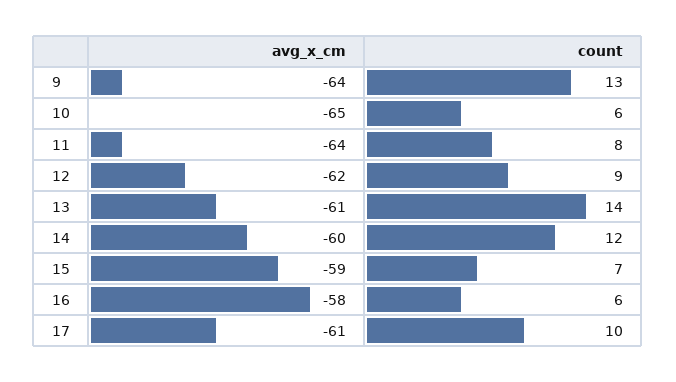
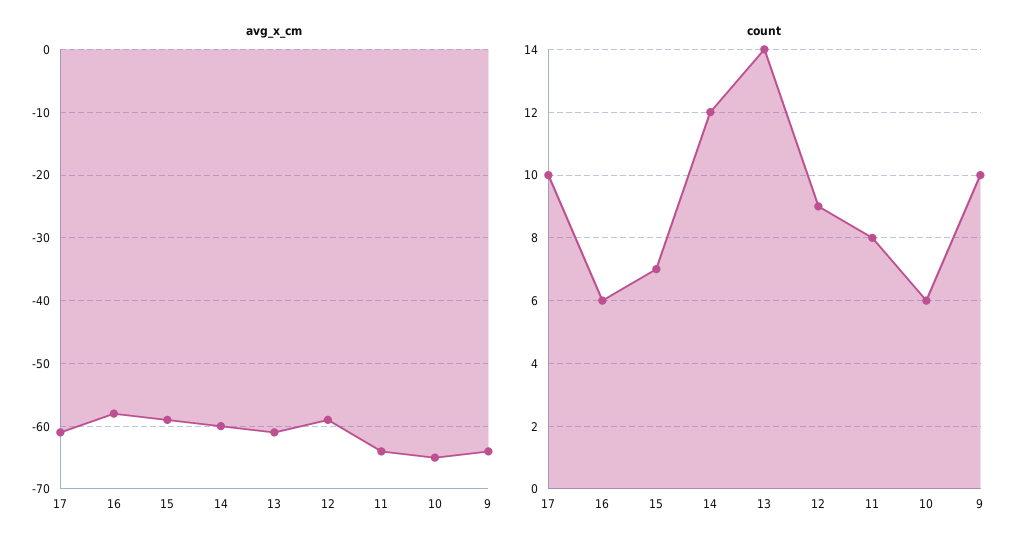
count, 9: 13 -> 10
avg_x_cm, 12: -62 -> -59

